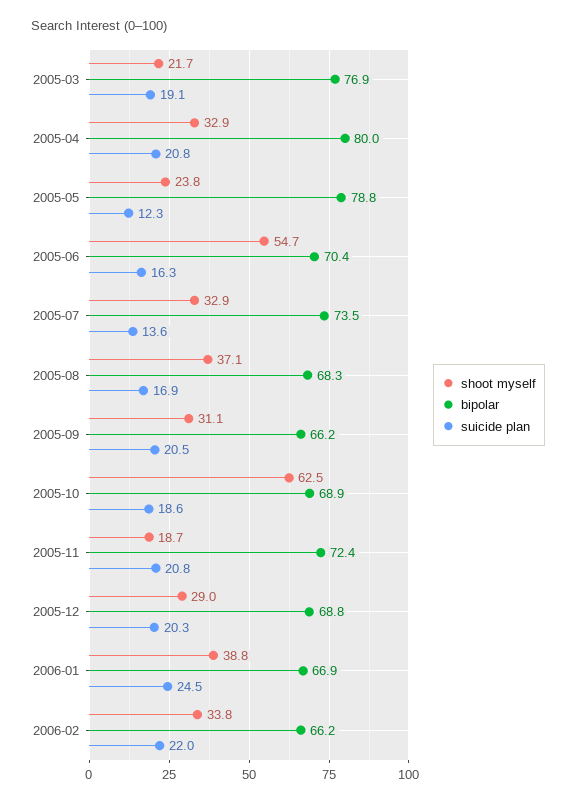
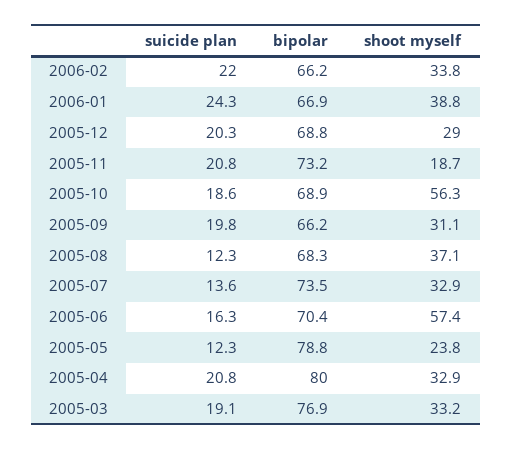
shoot myself, 2005-03: 21.7 -> 33.2
shoot myself, 2005-06: 54.7 -> 57.4
suicide plan, 2005-08: 16.9 -> 12.3
suicide plan, 2005-09: 20.5 -> 19.8
shoot myself, 2005-10: 62.5 -> 56.3
bipolar, 2005-11: 72.4 -> 73.2
suicide plan, 2006-01: 24.5 -> 24.3

